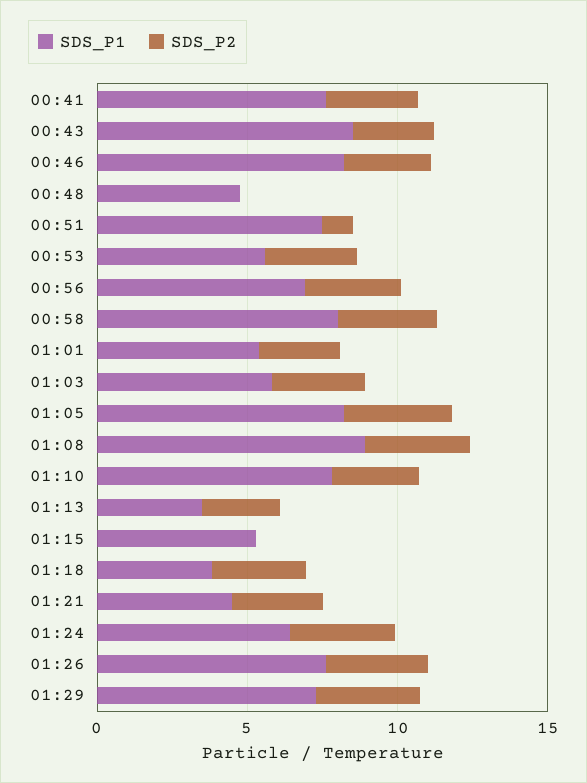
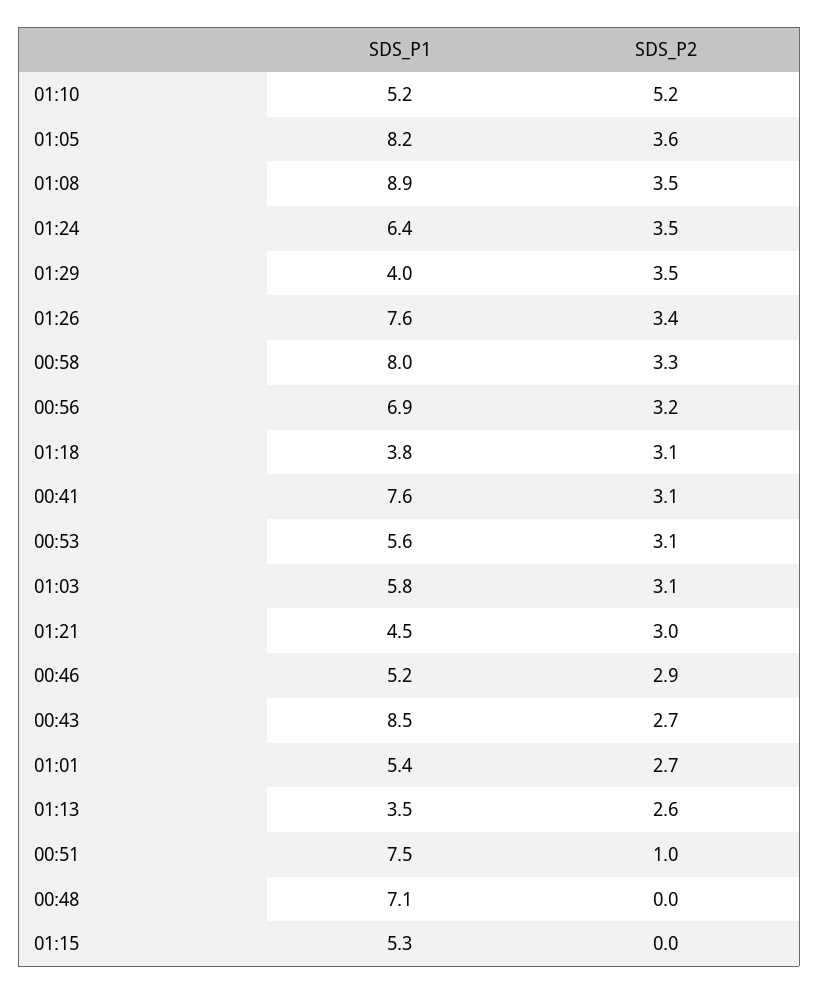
SDS_P1, 00:46: 8 -> 5.2
SDS_P1, 00:48: 5 -> 7.1
SDS_P1, 01:10: 8 -> 5.2
SDS_P2, 01:10: 3 -> 5.2
SDS_P1, 01:29: 7 -> 4

